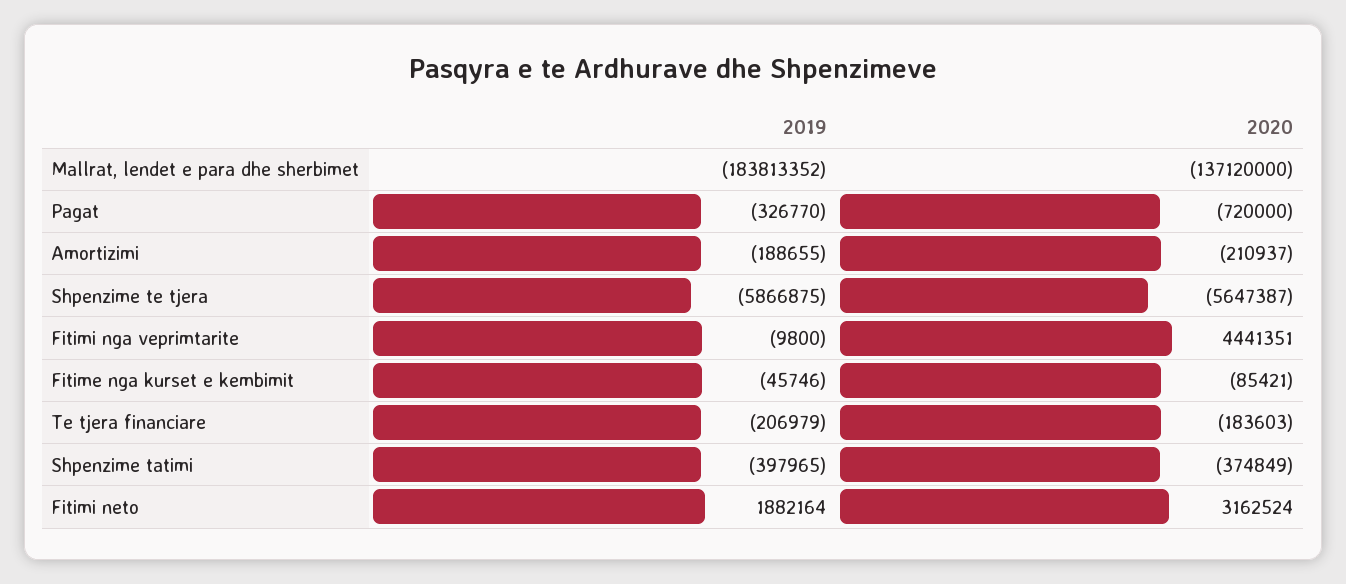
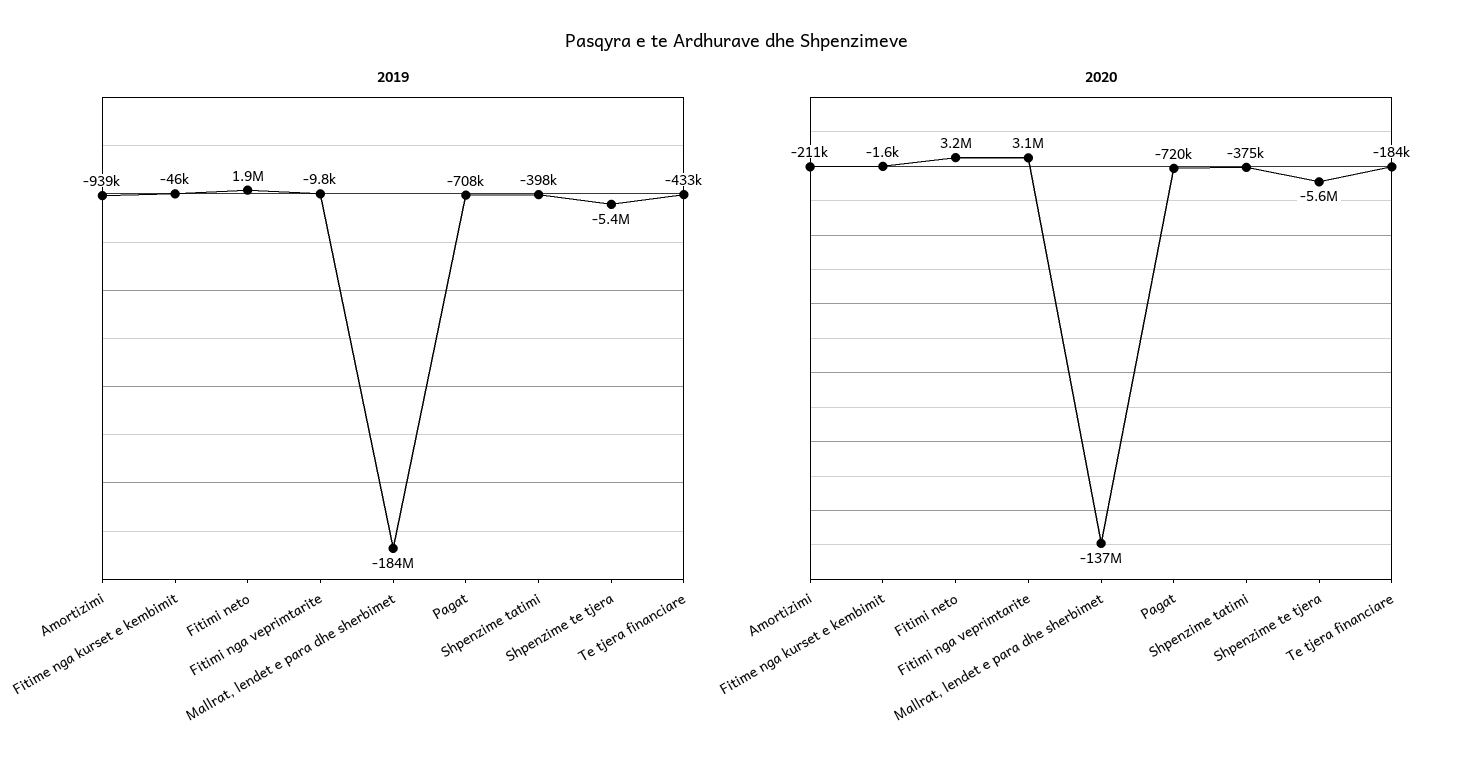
2019, Pagat: -326770 -> -708000
2019, Amortizimi: -188655 -> -939000
2019, Shpenzime te tjera: -5866875 -> -5400000
2020, Fitimi nga veprimtarite: 4441351 -> 3100000
2020, Fitime nga kurset e kembimit: -85421 -> -1600
2019, Te tjera financiare: -206979 -> -433000

